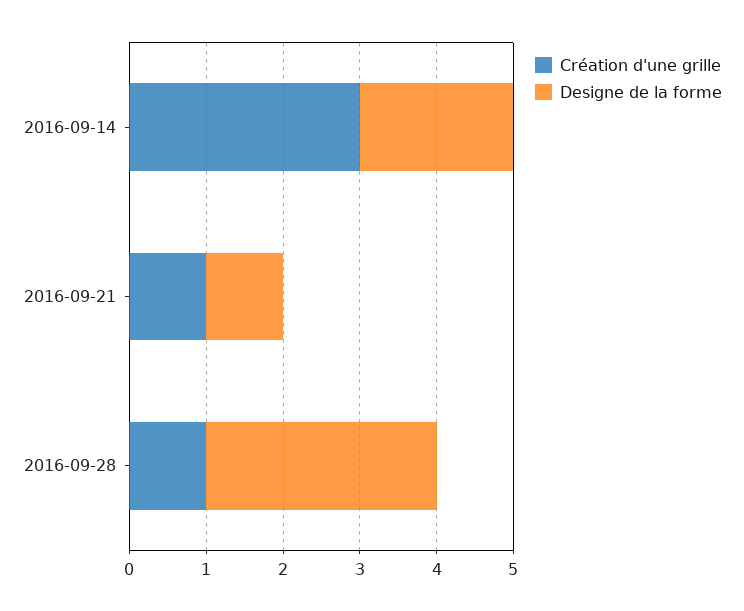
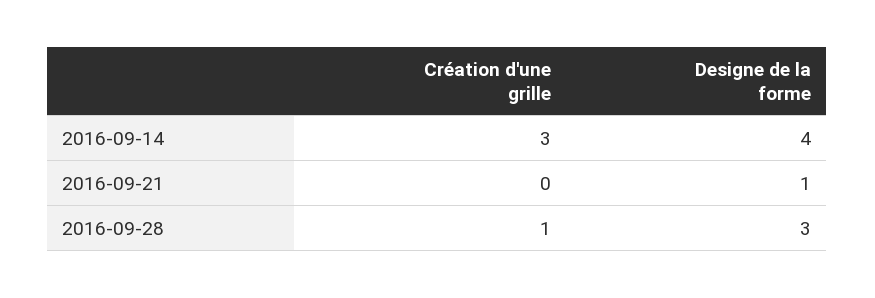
Designe de la forme, 2016-09-14: 2 -> 4
Création d'une grille, 2016-09-21: 1 -> 0

